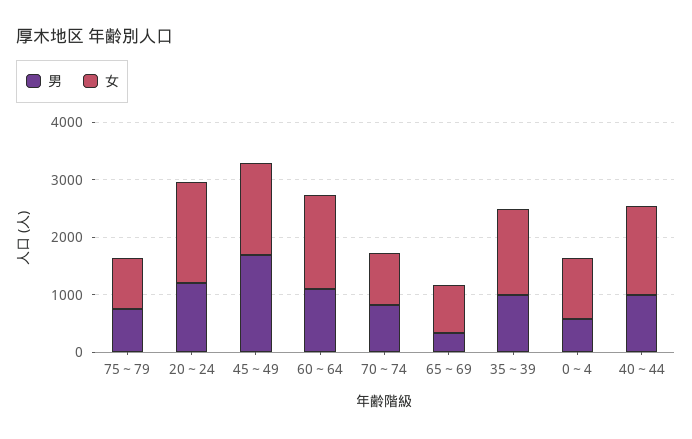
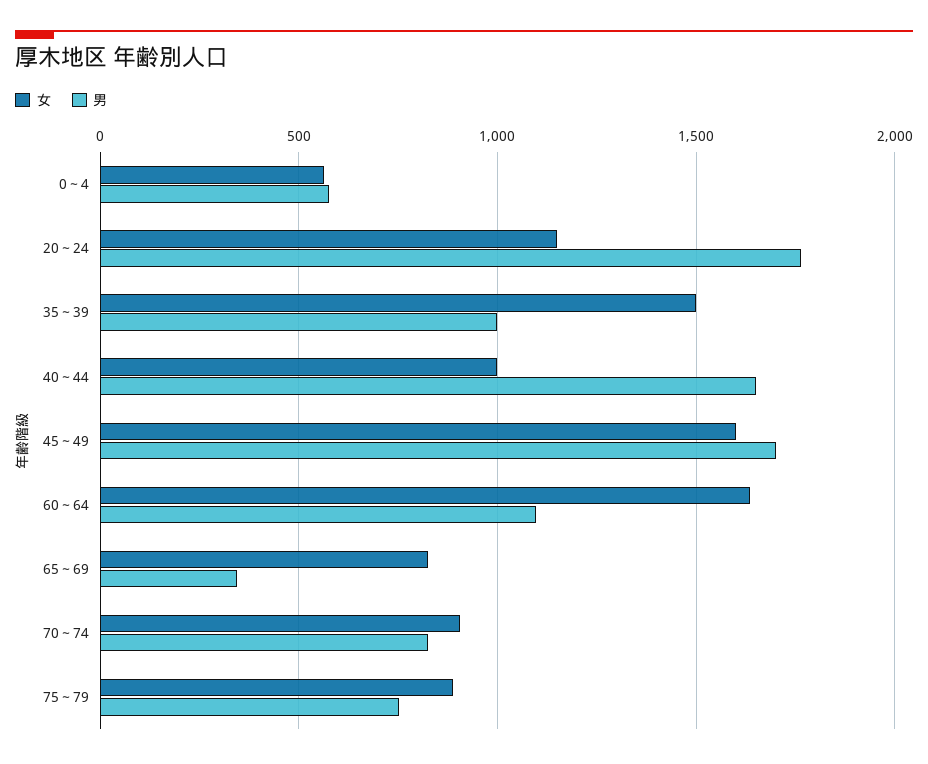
男, 20～24: 1200 -> 1750
女, 20～24: 1800 -> 1150
女, 0～4: 1000 -> 550
男, 40～44: 1000 -> 1650
女, 40～44: 1600 -> 1000

